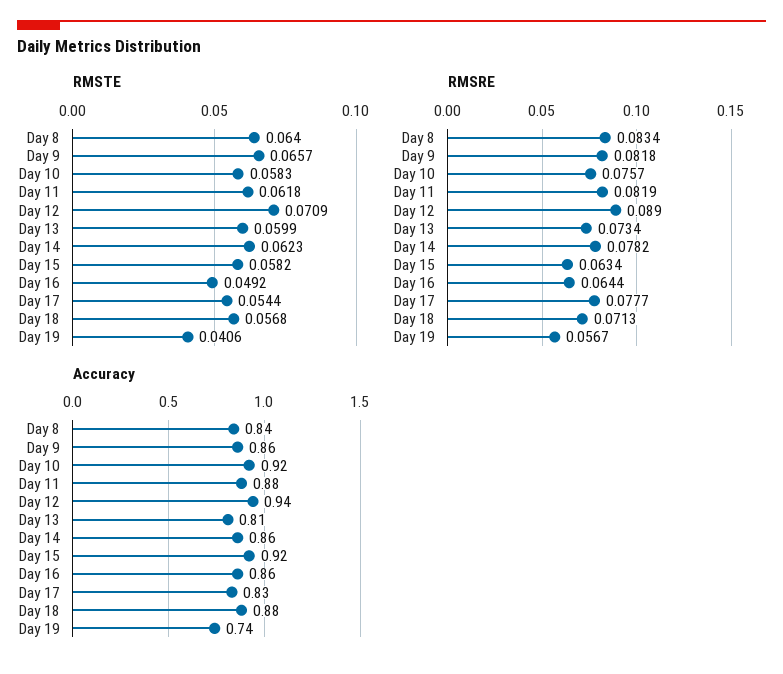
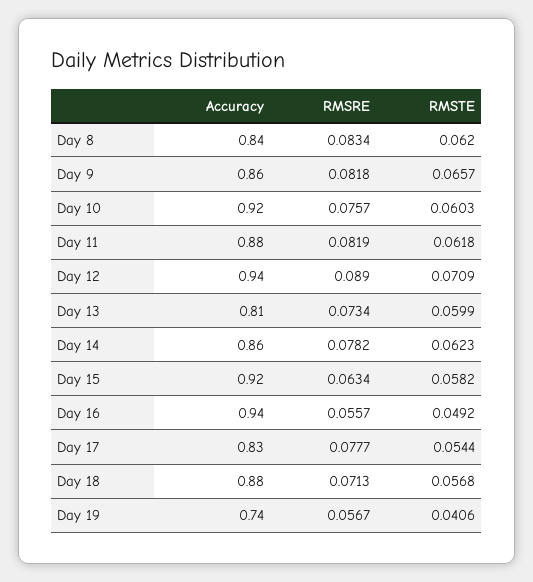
RMSTE, Day 8: 0.064 -> 0.062
RMSTE, Day 10: 0.0583 -> 0.0603
RMSRE, Day 16: 0.0644 -> 0.0557
Accuracy, Day 16: 0.86 -> 0.94

